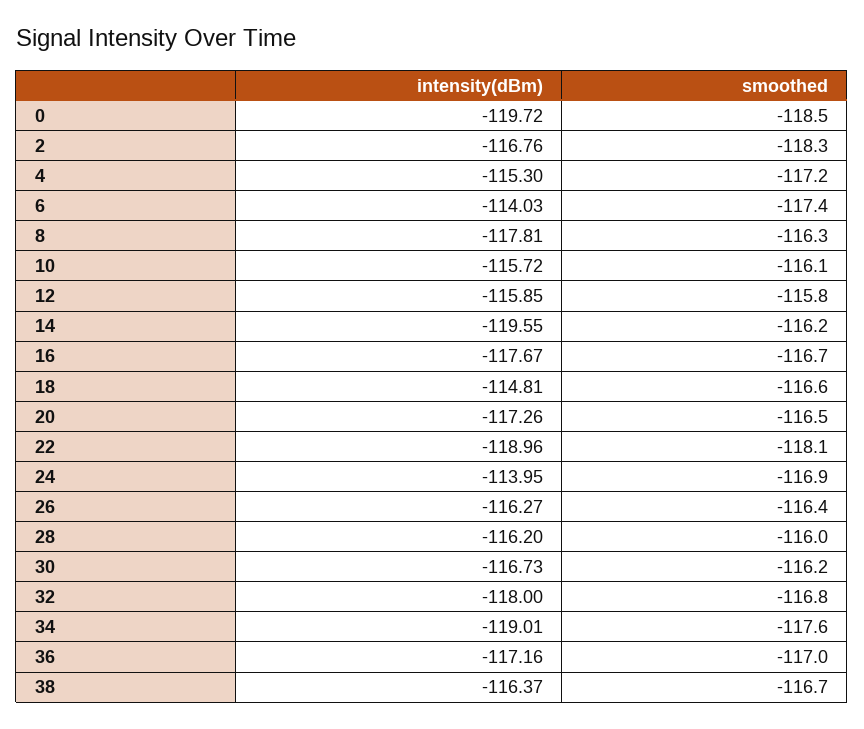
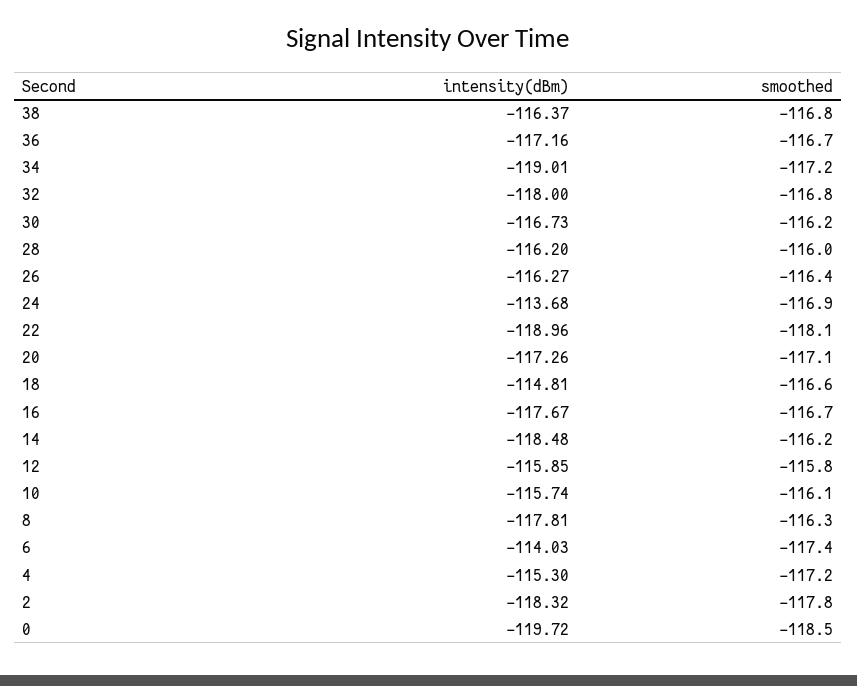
intensity(dBm), 2: -116.76 -> -118.32
smoothed, 2: -118.3 -> -117.8
intensity(dBm), 10: -115.72 -> -115.74
intensity(dBm), 14: -119.55 -> -118.48
smoothed, 20: -116.5 -> -117.1
intensity(dBm), 24: -113.95 -> -113.68
smoothed, 34: -117.6 -> -117.2
smoothed, 36: -117 -> -116.7
smoothed, 38: -116.7 -> -116.8

